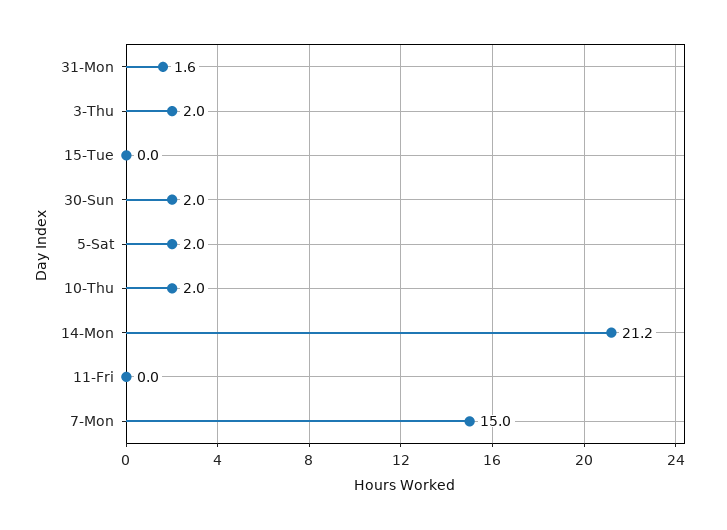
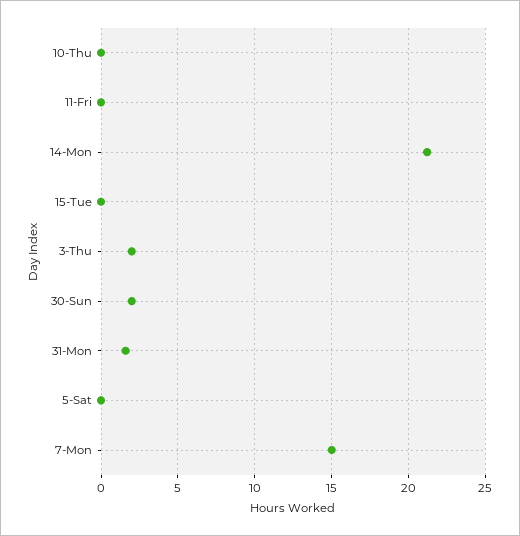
5-Sat: 2 -> 0
10-Thu: 2 -> 0

